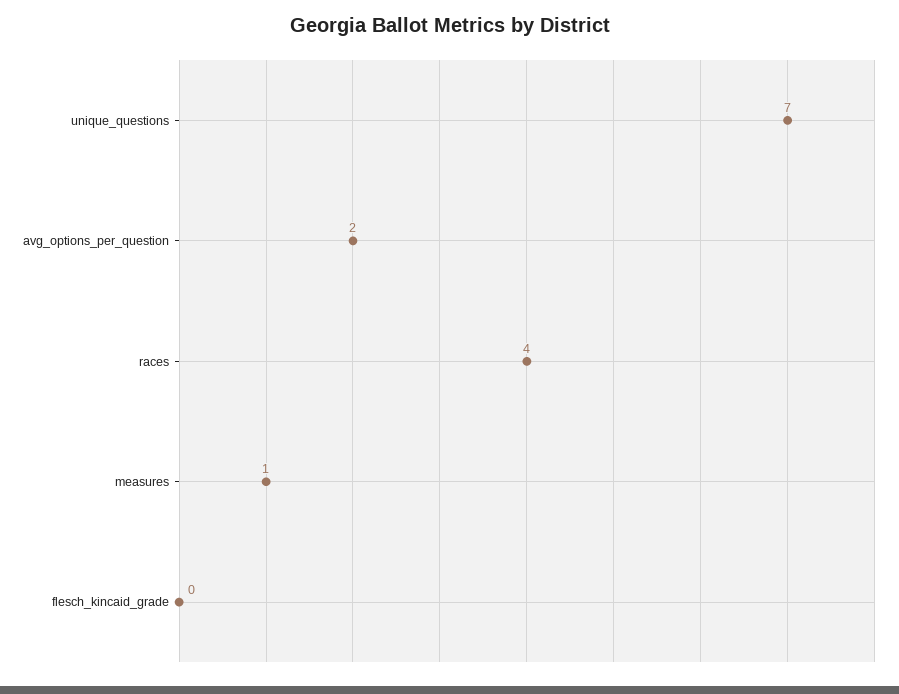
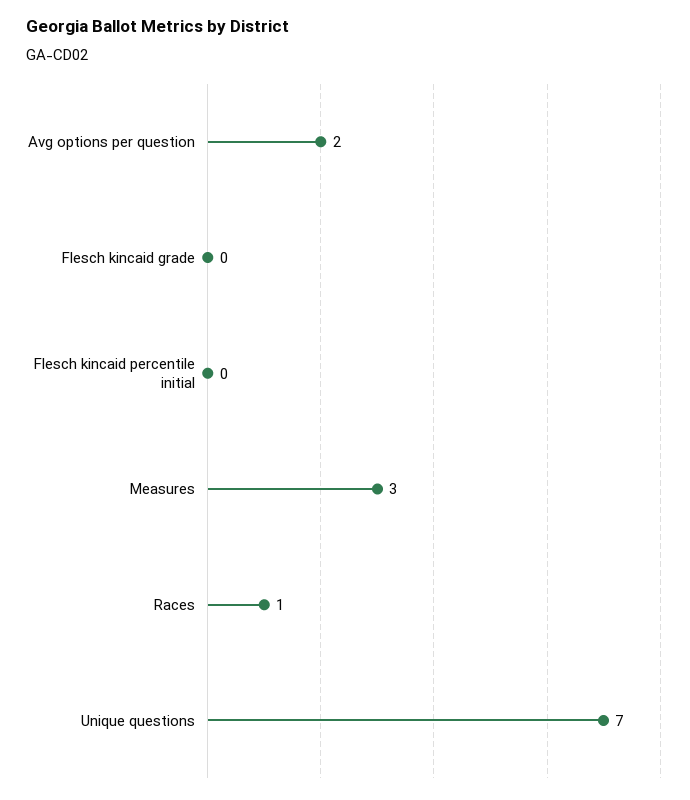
races: 4 -> 1
measures: 1 -> 3
Flesch kincaid percentile initial: none -> 0

